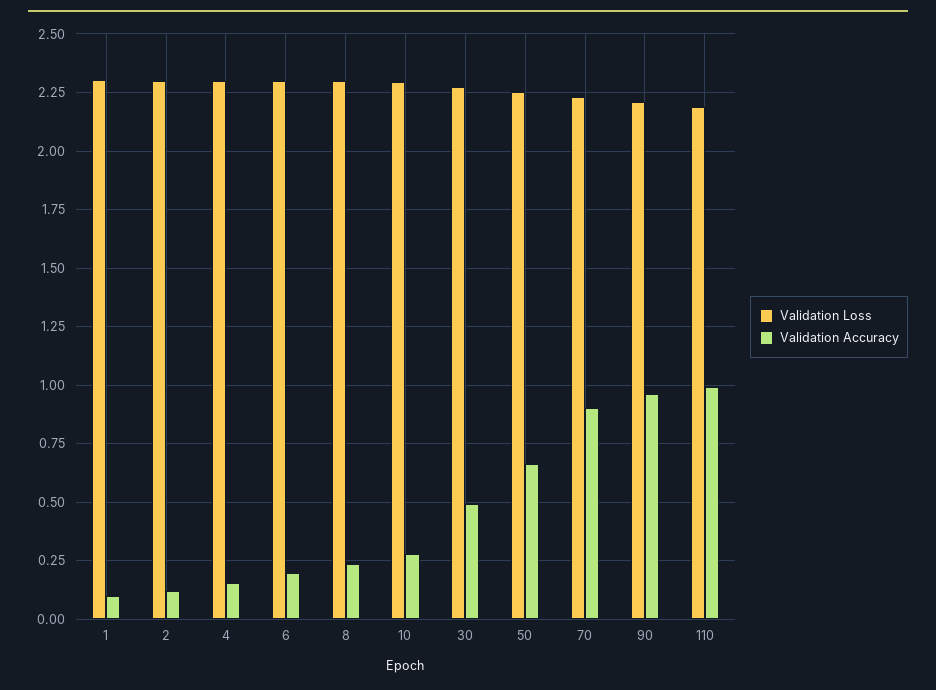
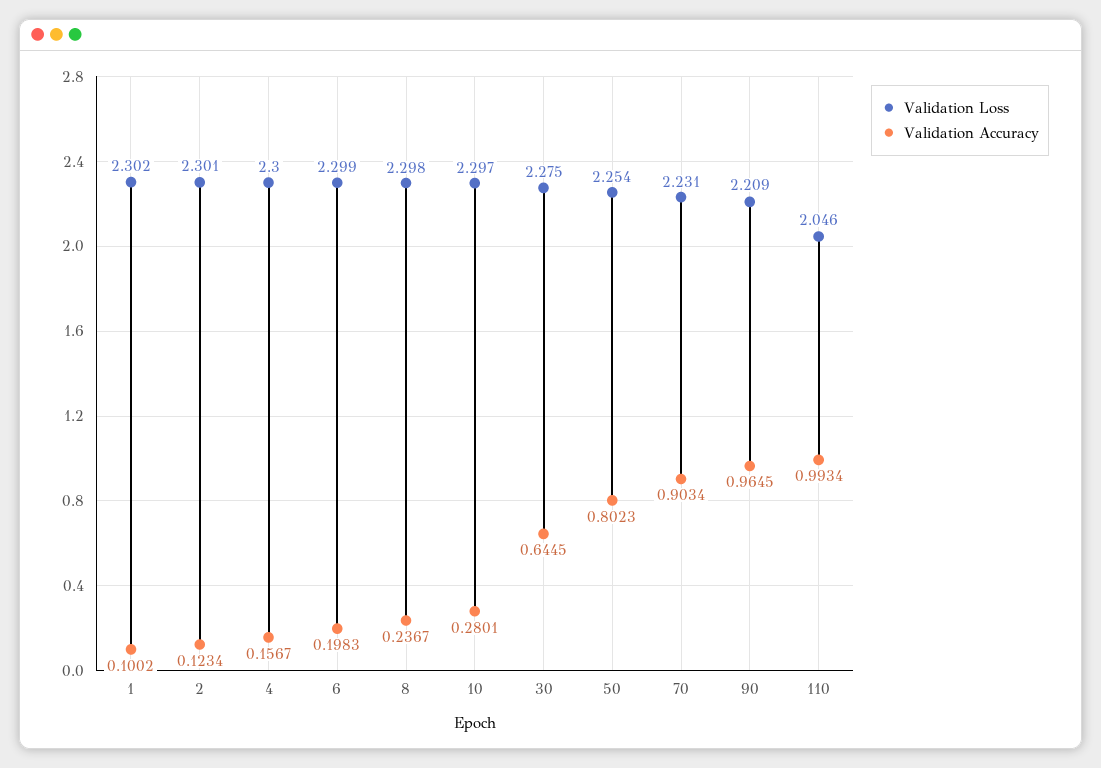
Validation Accuracy, 30: 0.5 -> 0.6445
Validation Accuracy, 50: 0.65 -> 0.8023
Validation Loss, 110: 2.2 -> 2.046

